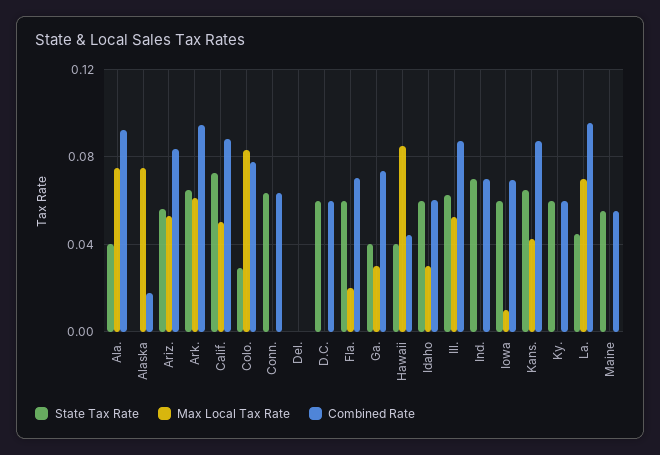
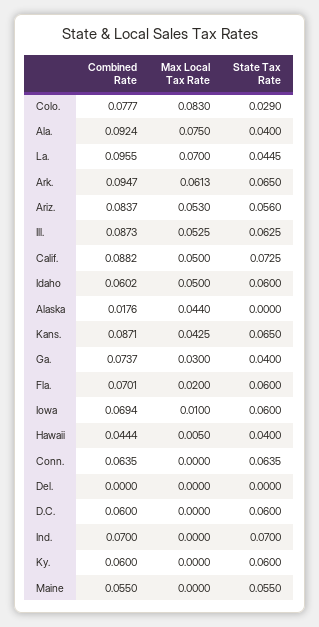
Max Local Tax Rate, Alaska: 0.075 -> 0.044
Max Local Tax Rate, Hawaii: 0.085 -> 0.005
Max Local Tax Rate, Idaho: 0.03 -> 0.05

